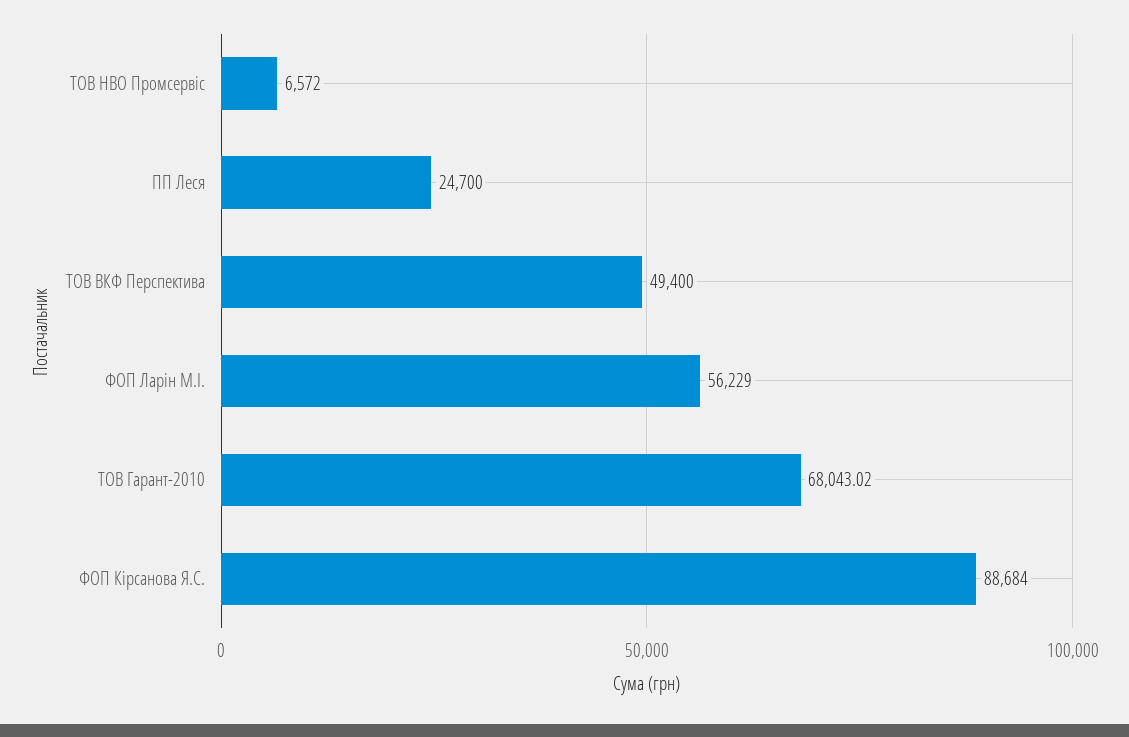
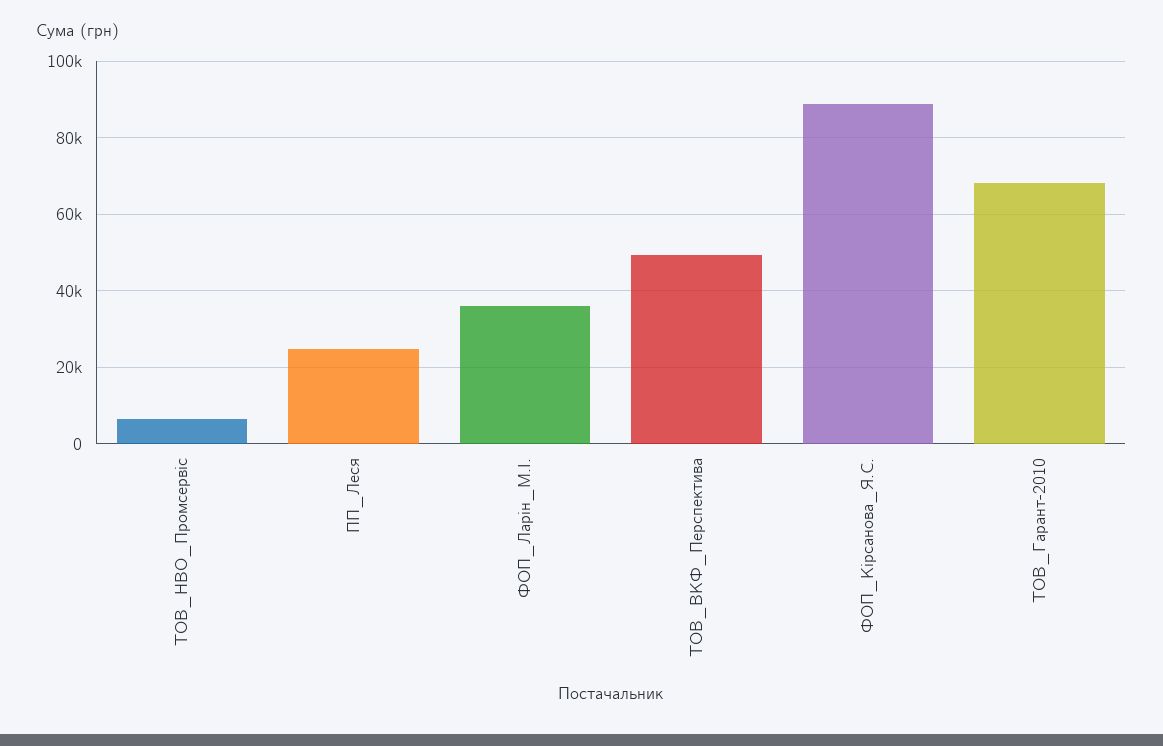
ФОП Ларін М.І.: 56229 -> 36000

